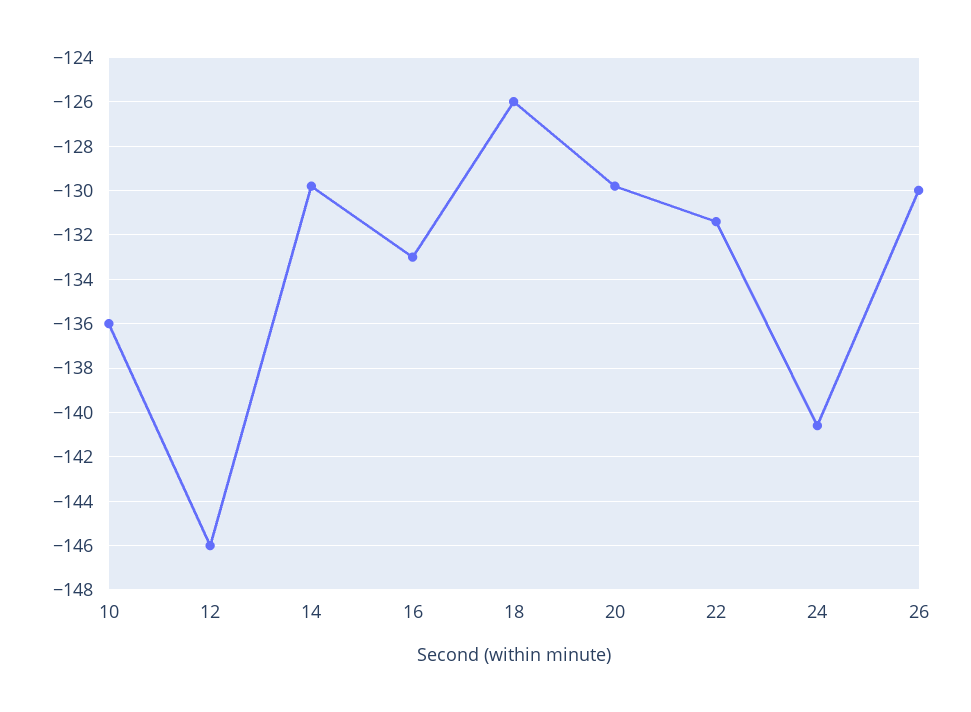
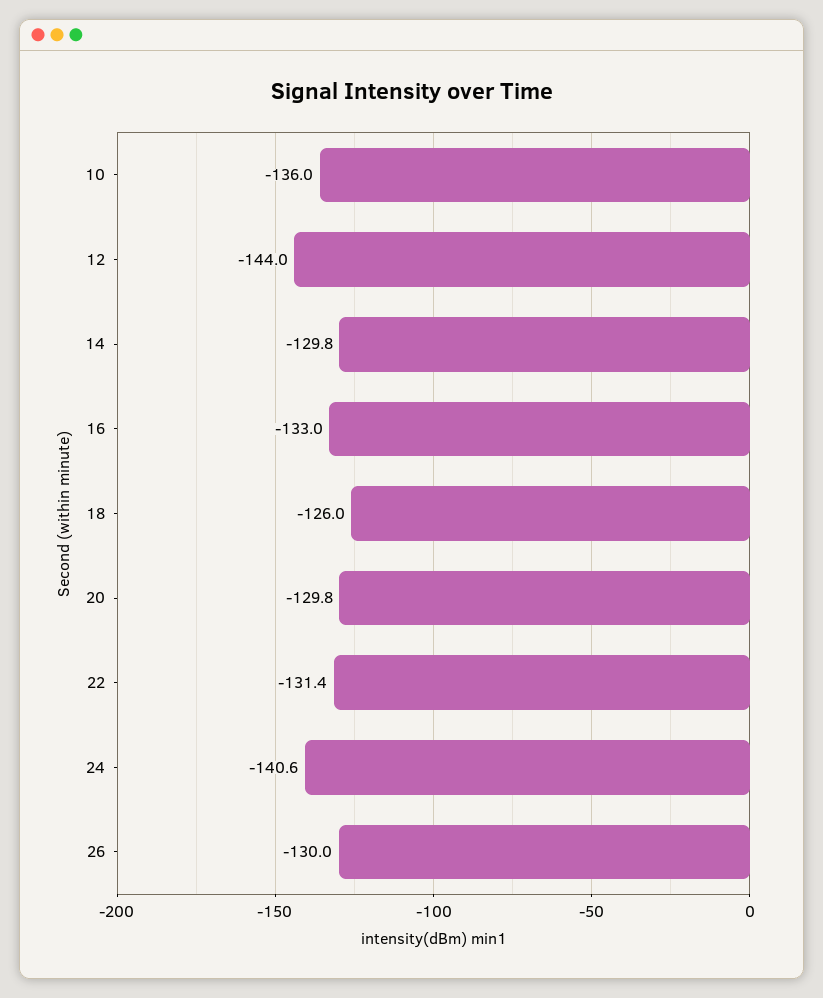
12: -146 -> -144

